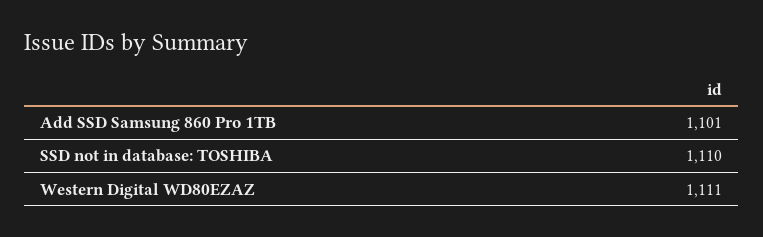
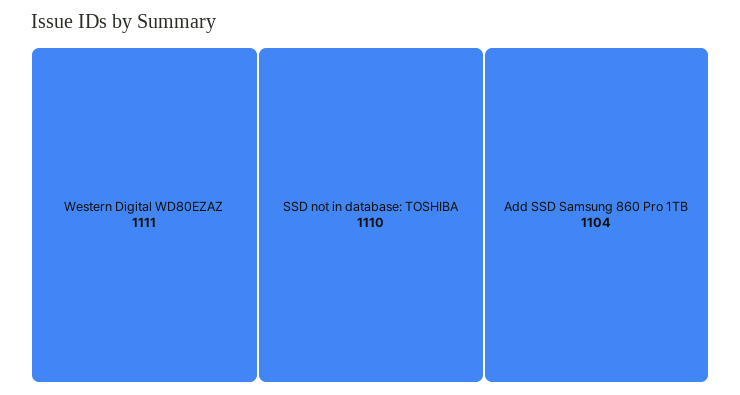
Add SSD Samsung 860 Pro 1TB: 1101 -> 1104

